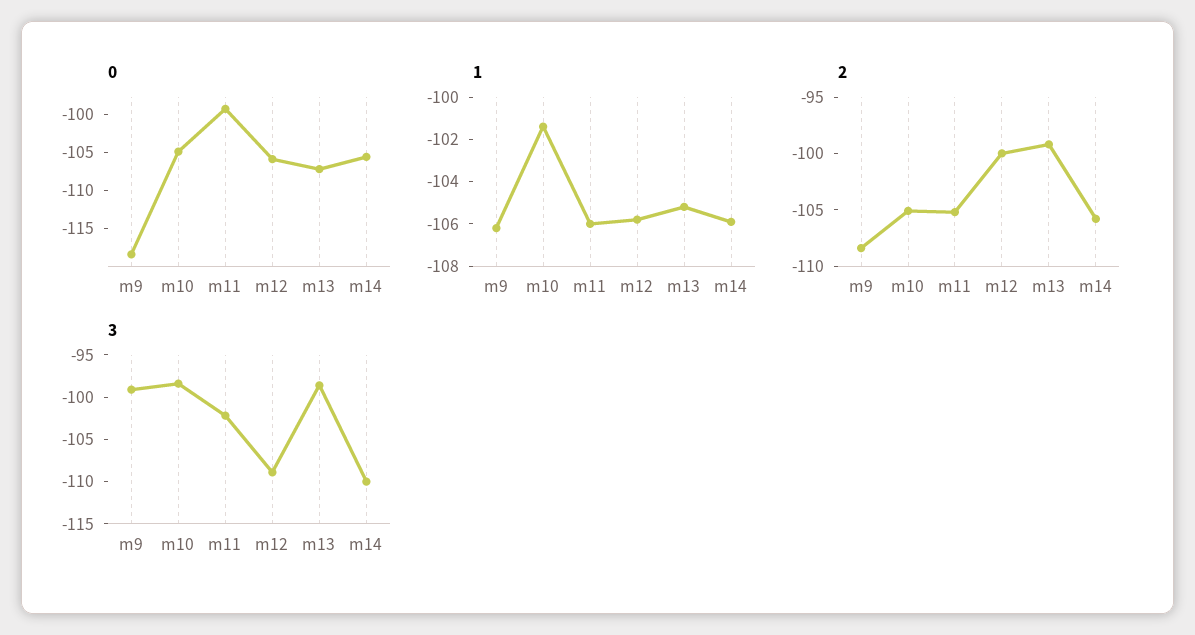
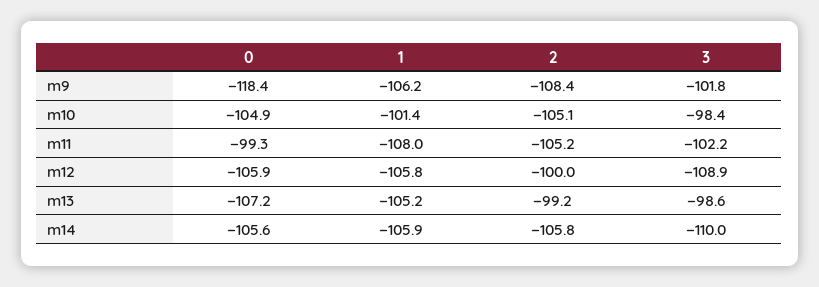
1, m11: -106 -> -108
3, m9: -99 -> -101.8

